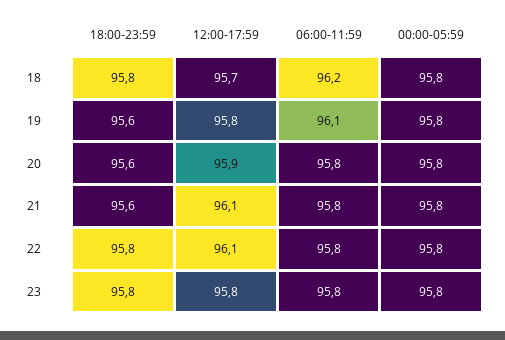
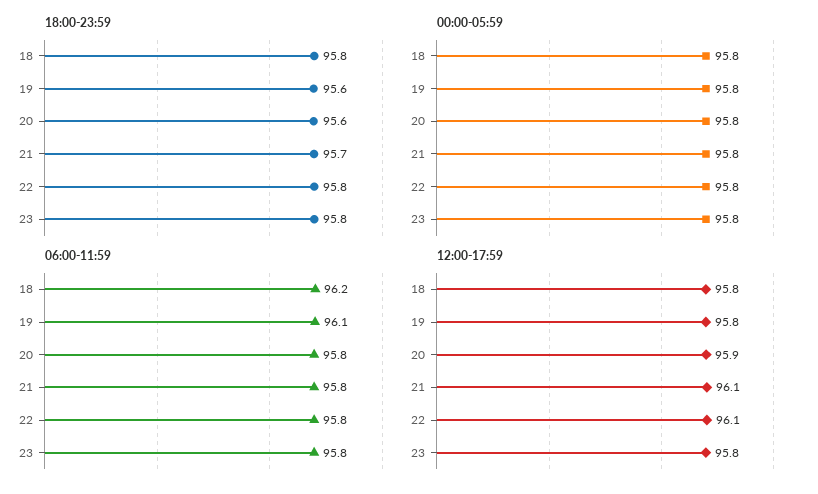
12:00-17:59, 18: 95.7 -> 95.8
18:00-23:59, 21: 95.6 -> 95.7

